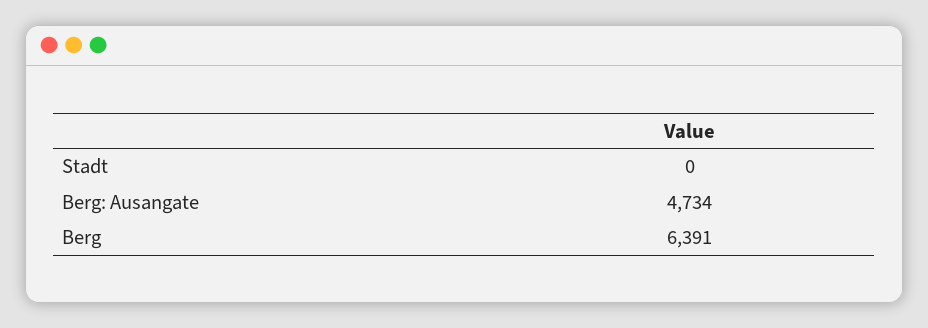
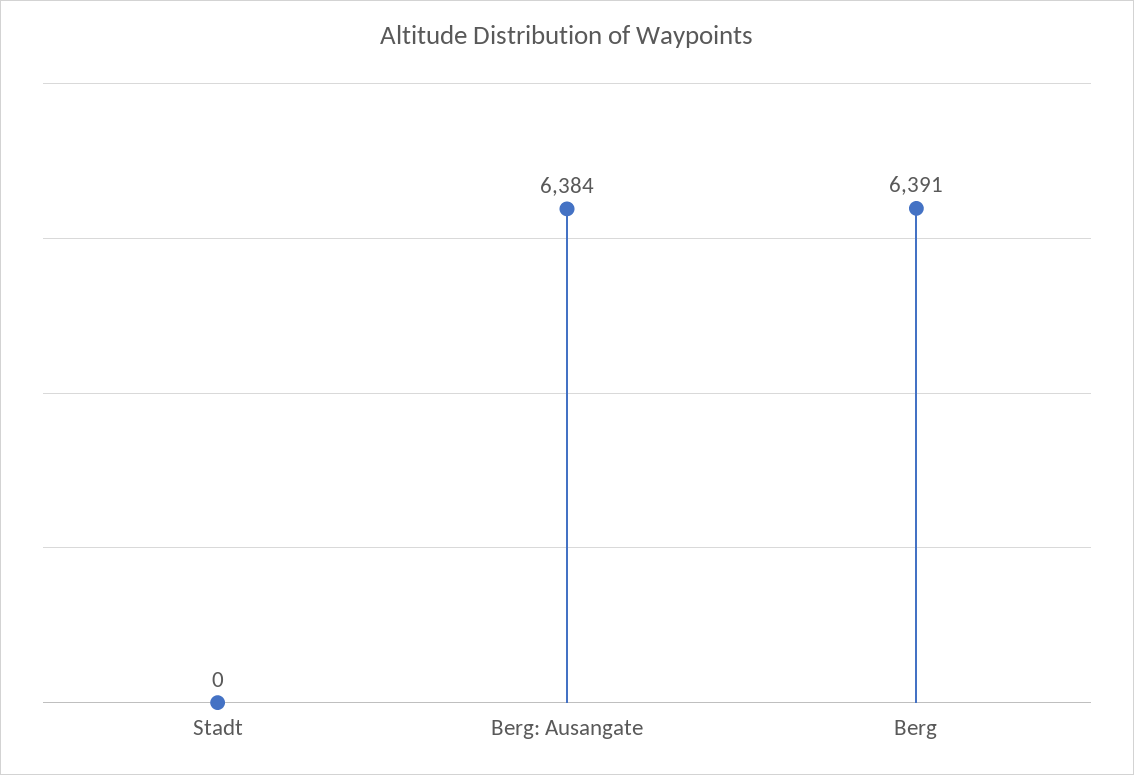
Berg: Ausangate: 4734 -> 6384

